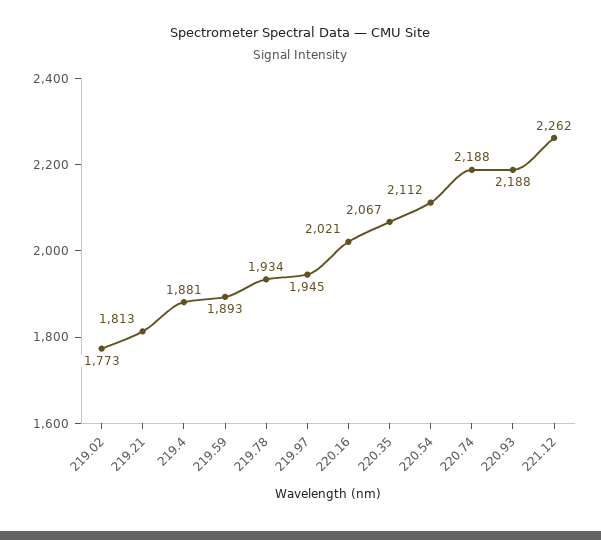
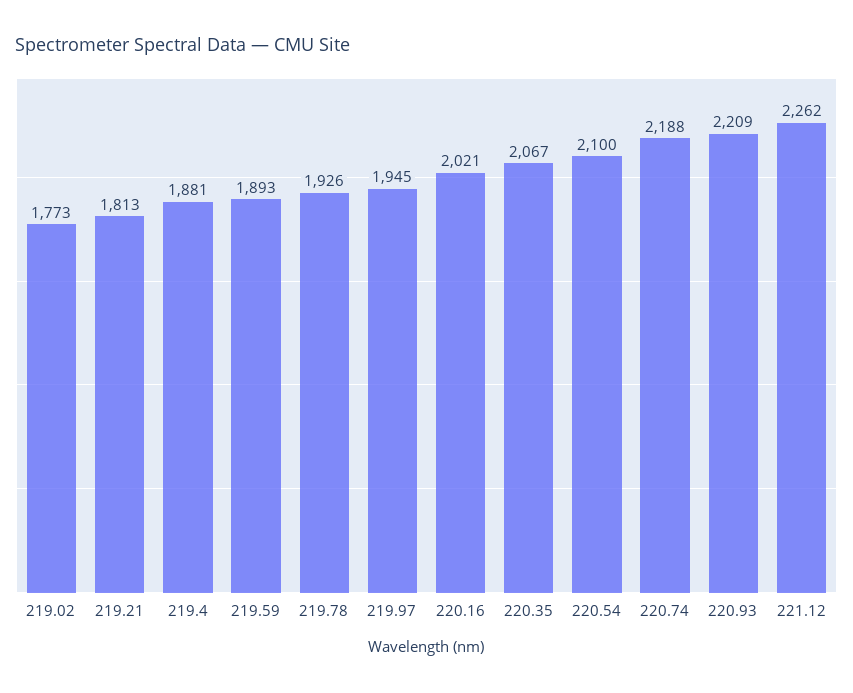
219.78: 1934 -> 1926
220.54: 2112 -> 2100
220.93: 2188 -> 2209

